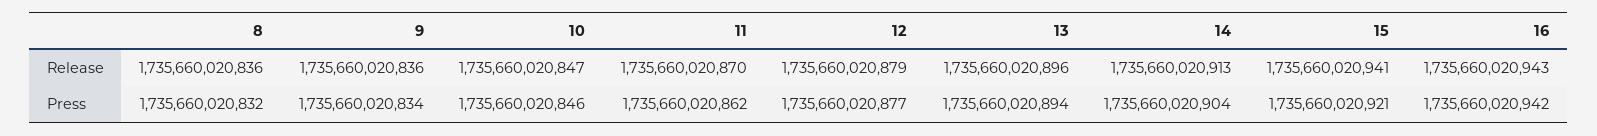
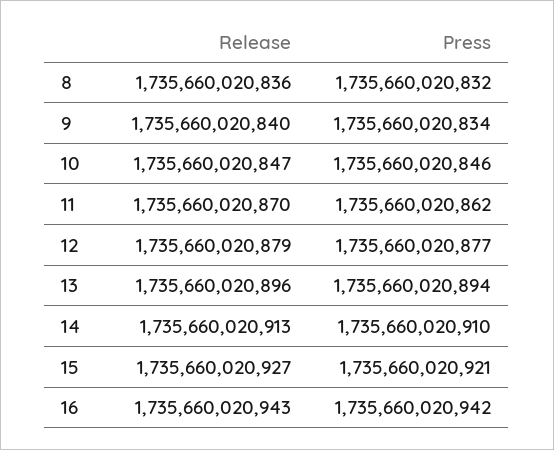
9, Release: 1735660020836 -> 1735660020840
15, Release: 1735660020941 -> 1735660020927
14, Press: 1735660020904 -> 1735660020910

